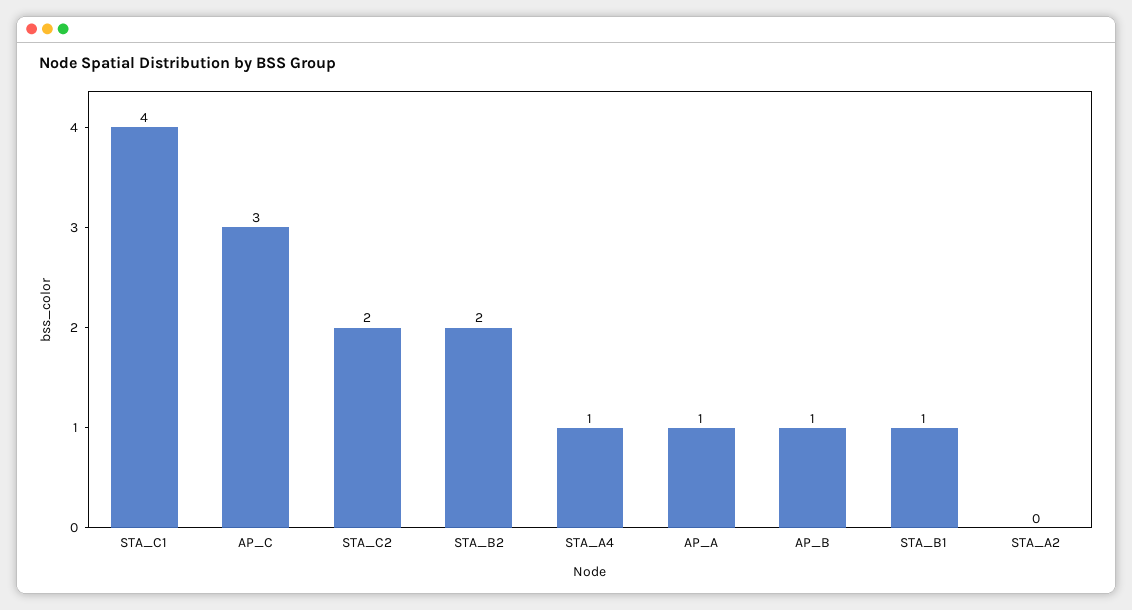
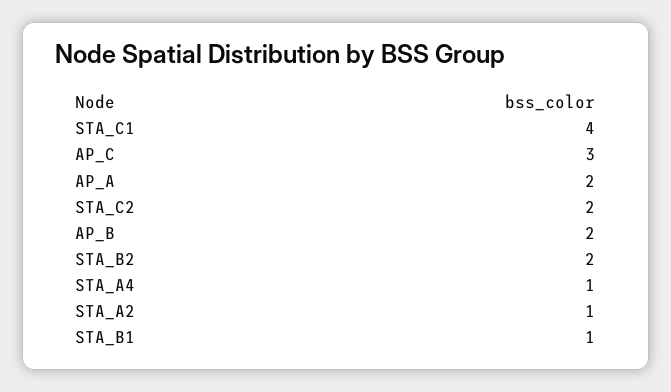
AP_A: 1 -> 2
AP_B: 1 -> 2
STA_A2: 0 -> 1

